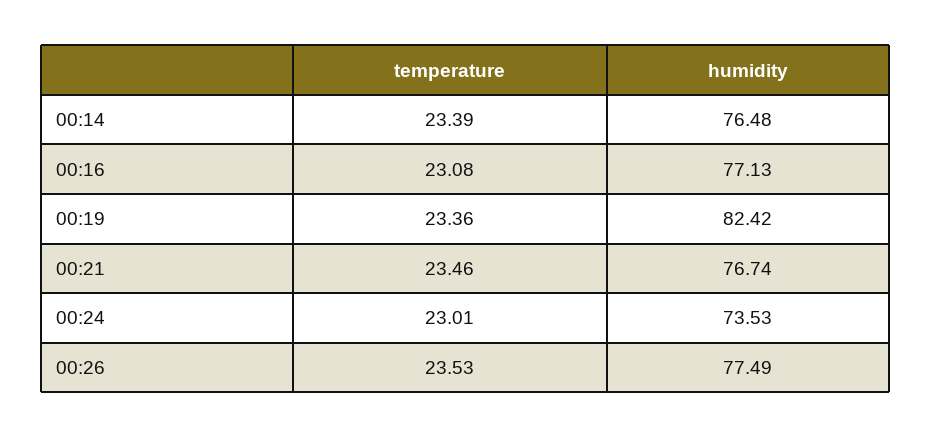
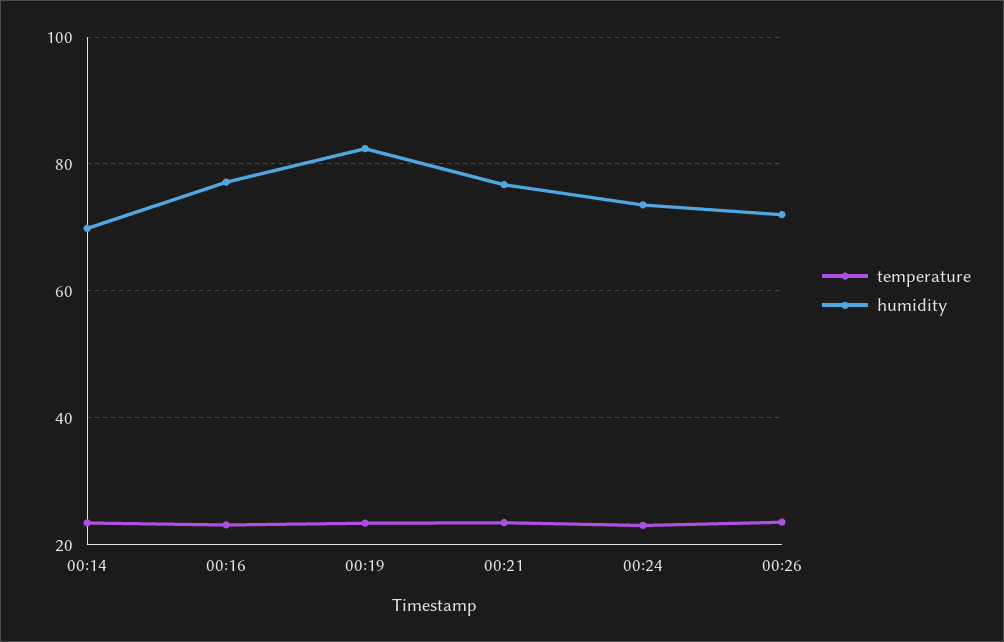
humidity, 00:14: 76.48 -> 70
humidity, 00:26: 77.49 -> 72

